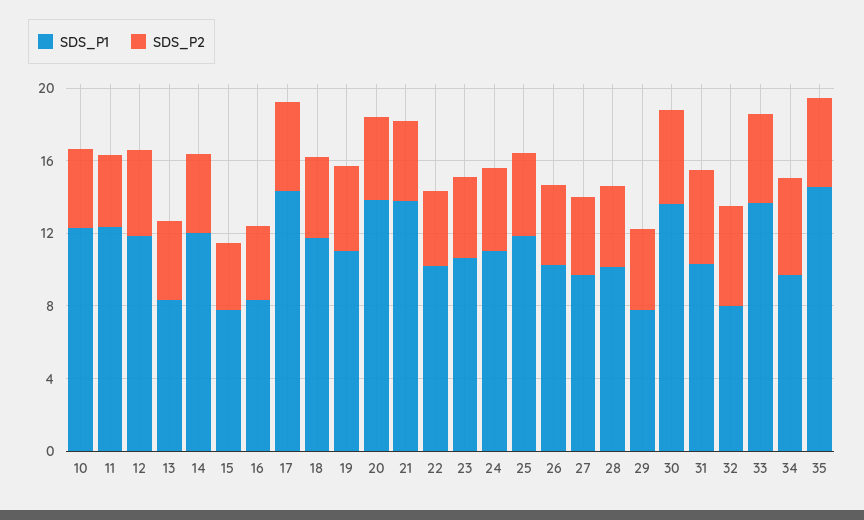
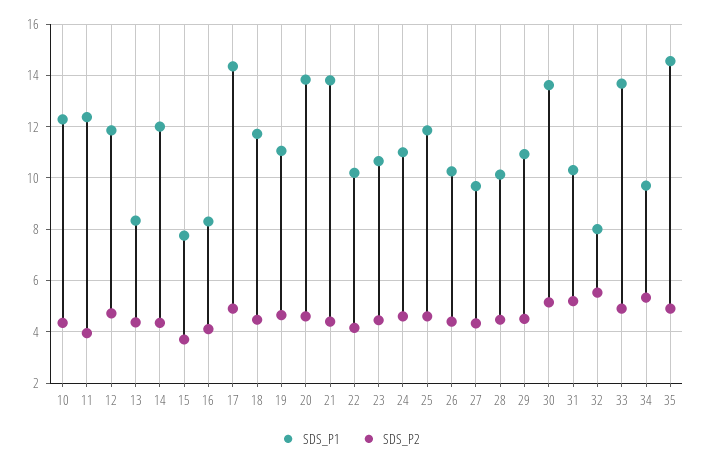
SDS_P1, 29: 8 -> 11

